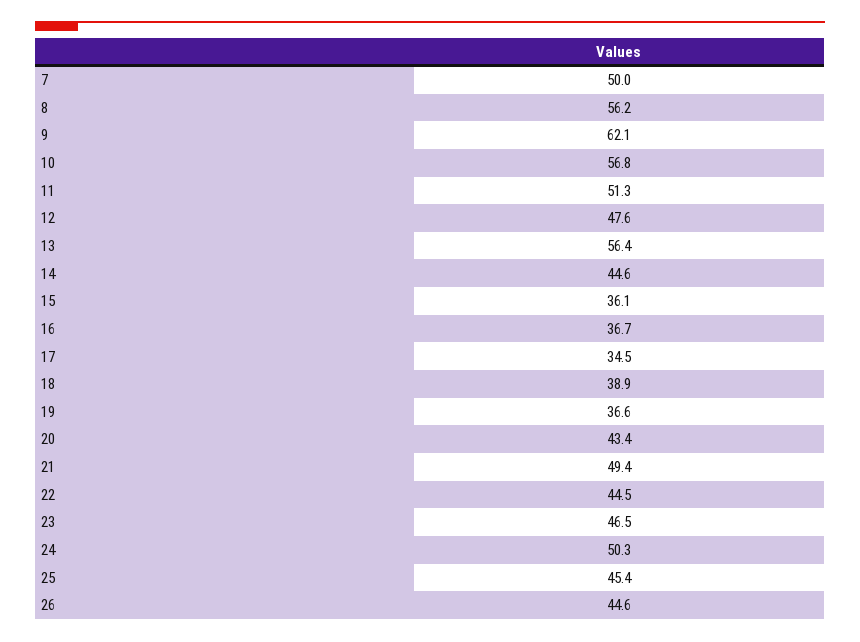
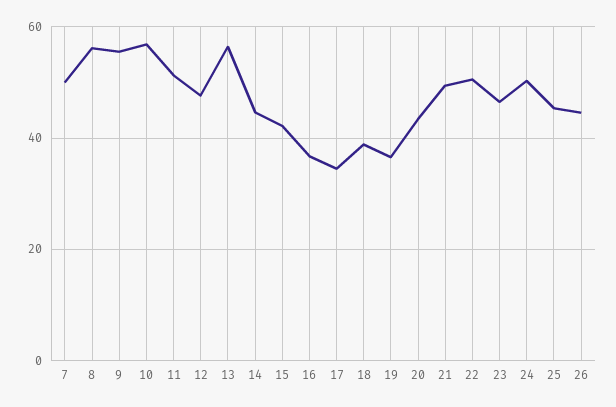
9: 62.1 -> 56
15: 36.1 -> 42
22: 44.5 -> 50

